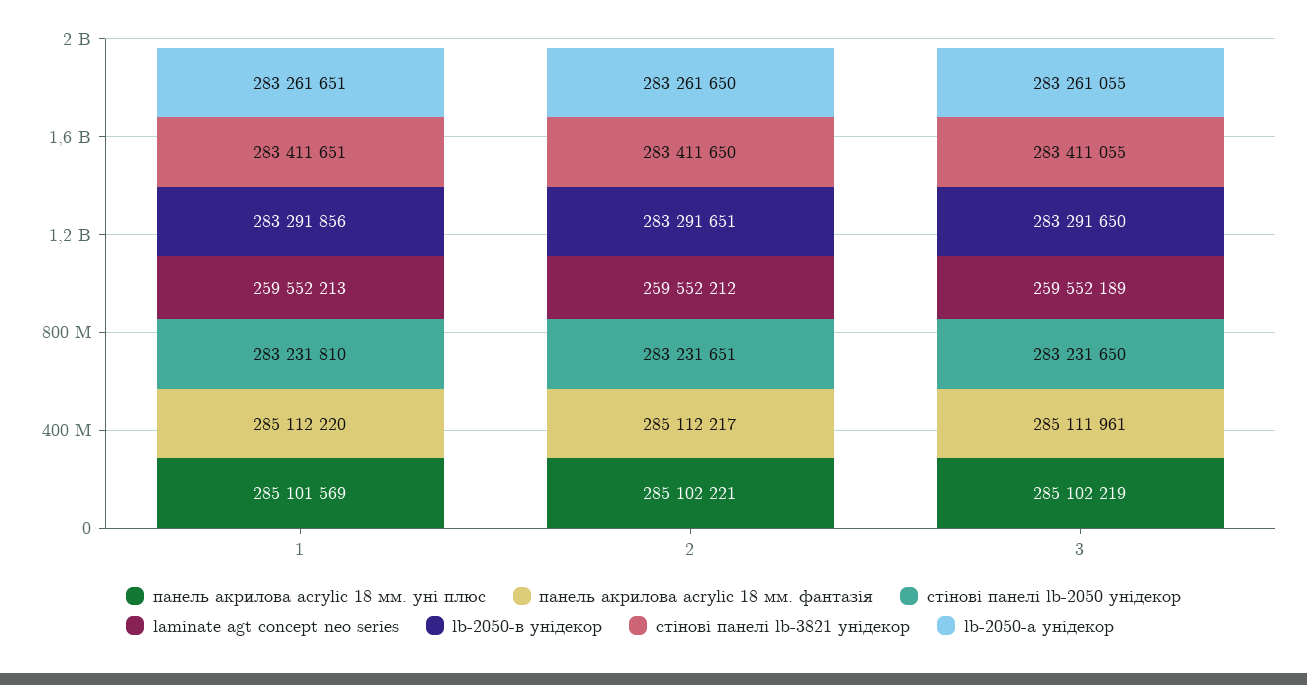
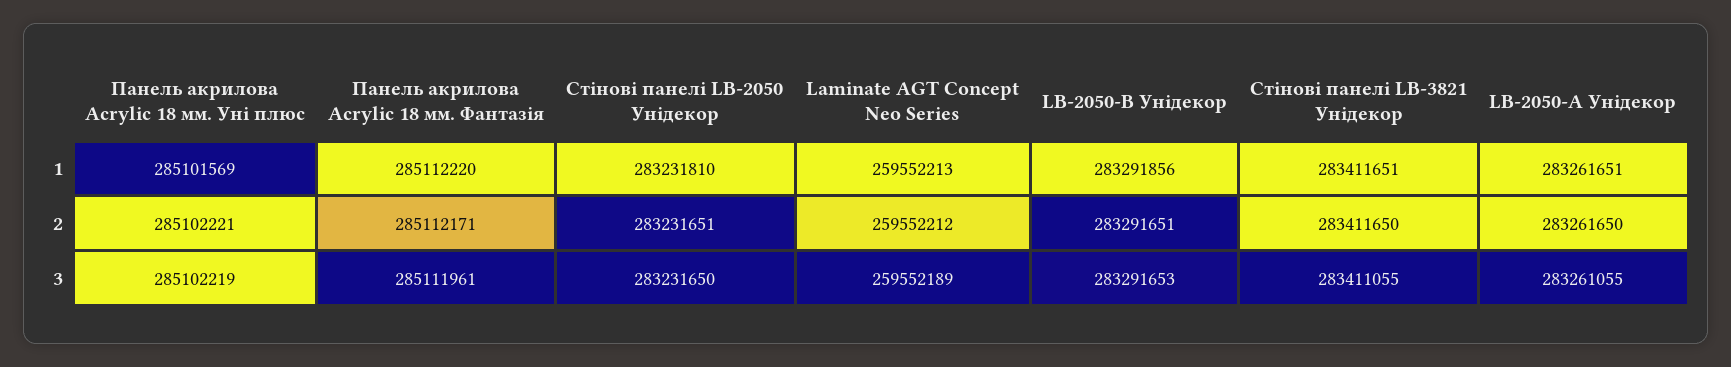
панель акрилова acrylic 18 мм. фантазія, 2: 285112217 -> 285112171
lb-2050-в унідекор, 3: 283291650 -> 283291653

